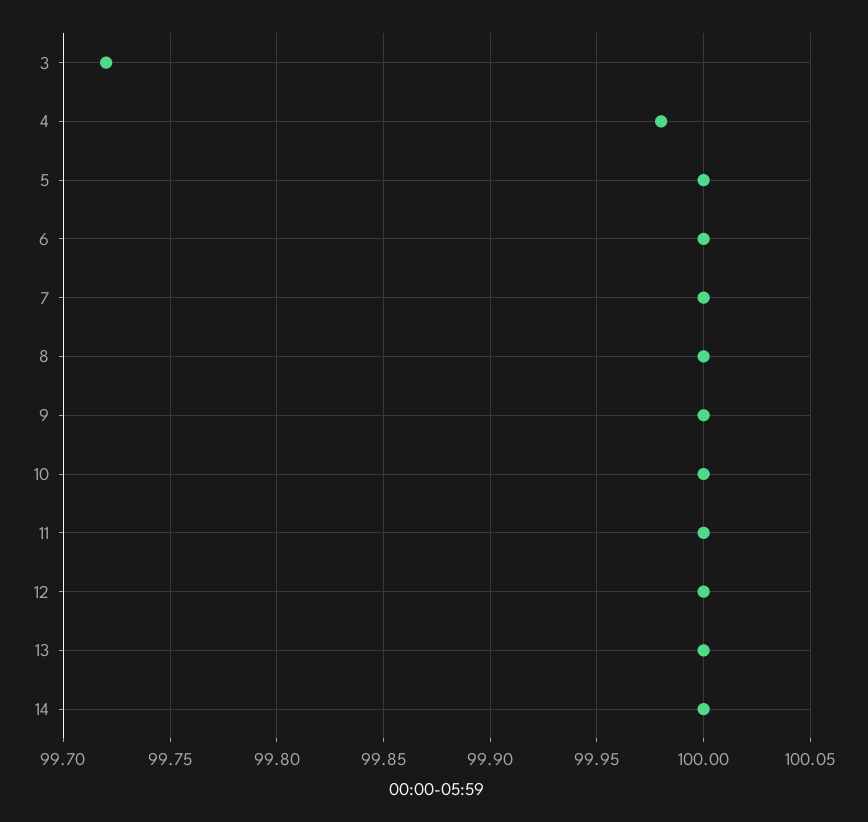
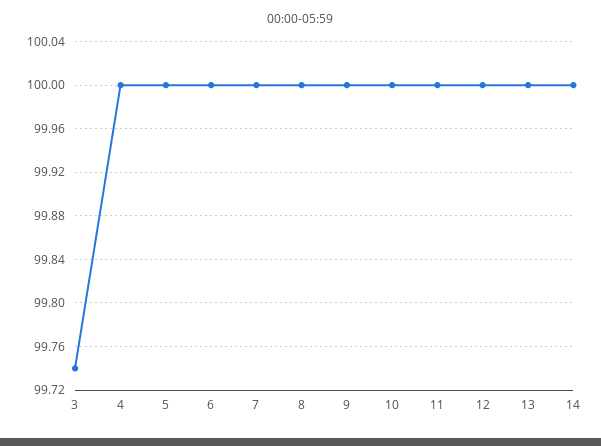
3: 99.72 -> 99.74
4: 99.98 -> 100

